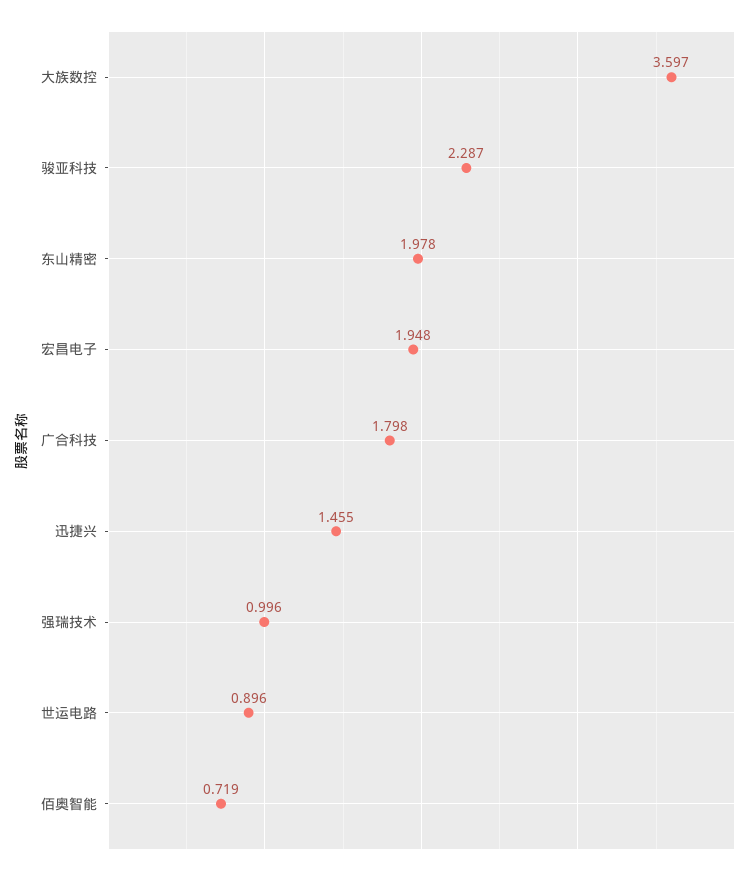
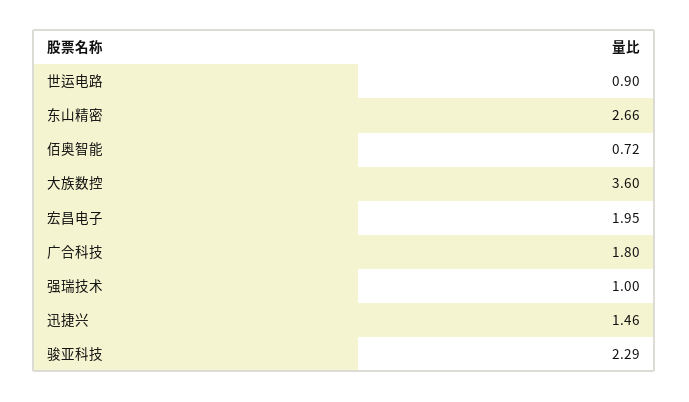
东山精密: 1.978 -> 2.66

